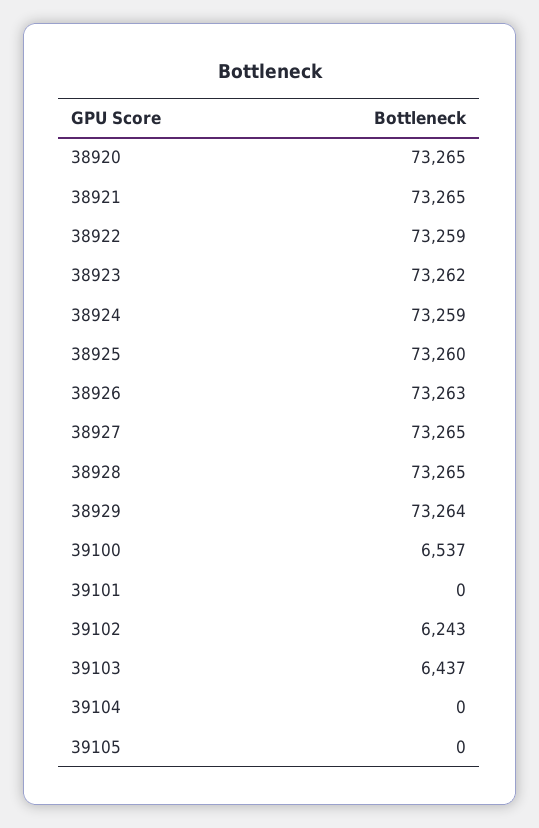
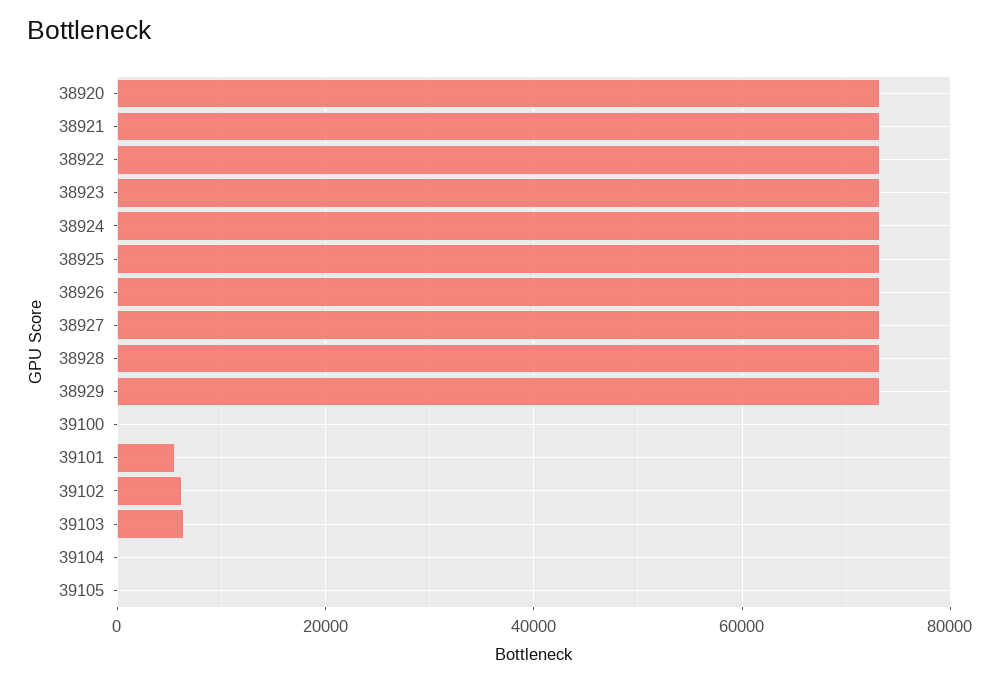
39100: 6537 -> 0
39101: 0 -> 6000

